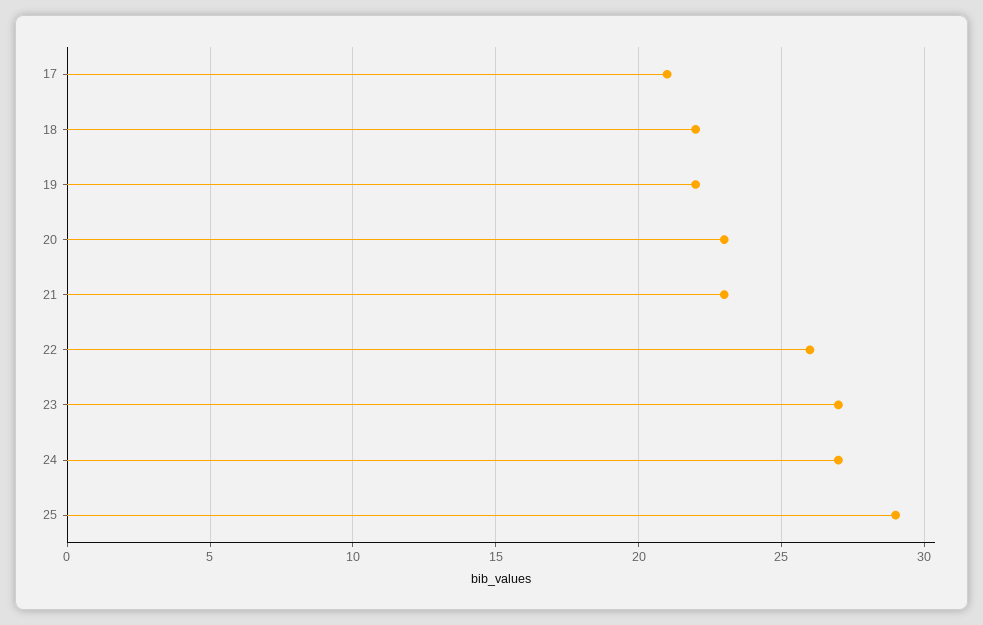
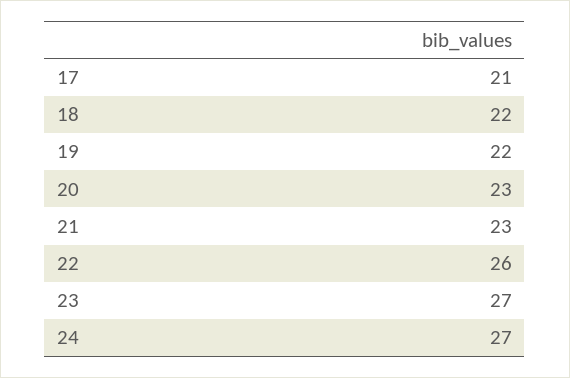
25: 29 -> none

